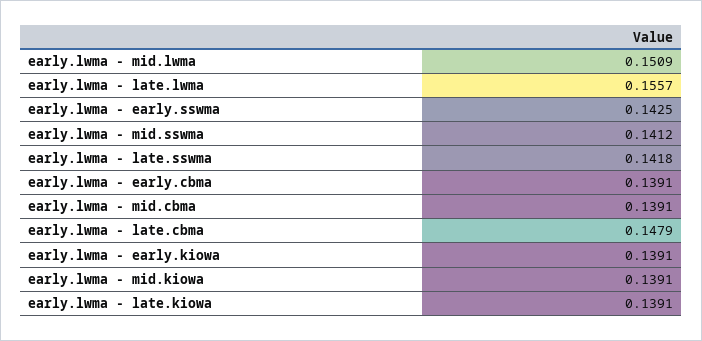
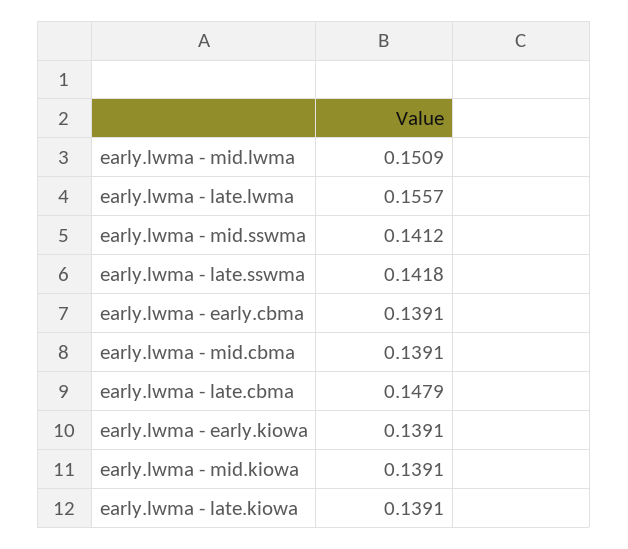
early.lwma - early.sswma: 0.1425 -> none

